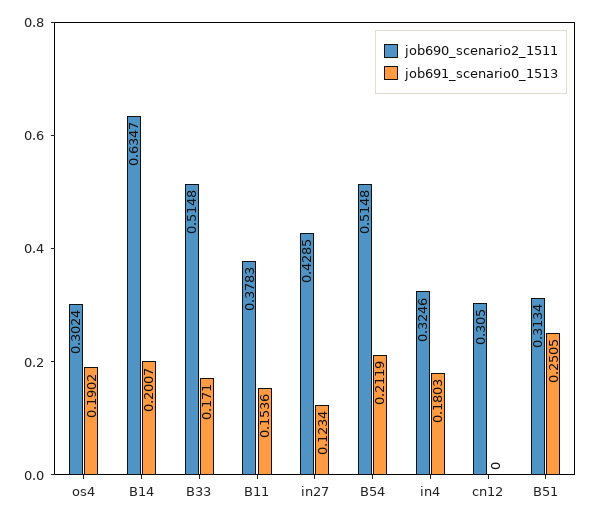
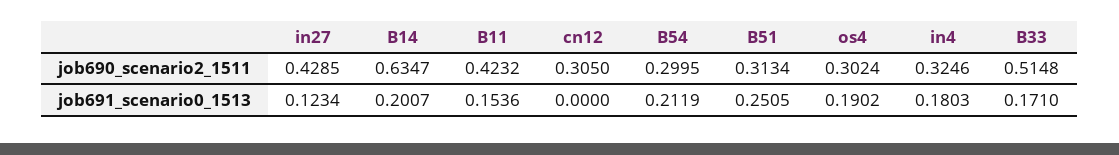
job690_scenario2_1511, B11: 0.3783 -> 0.4232
job690_scenario2_1511, B54: 0.5148 -> 0.2995

